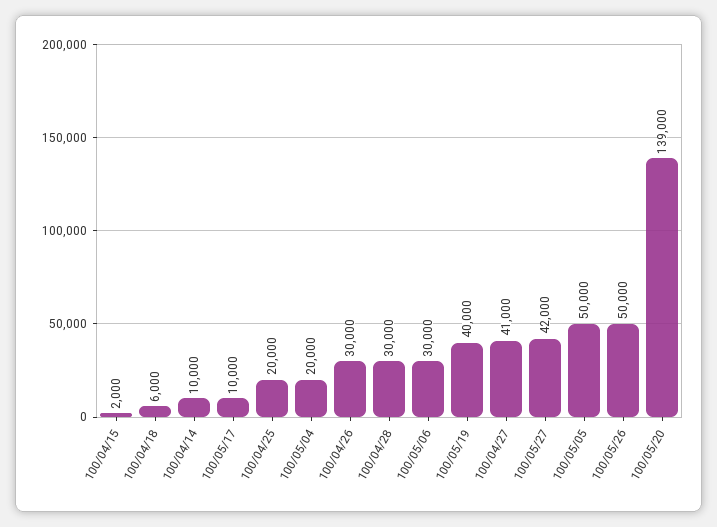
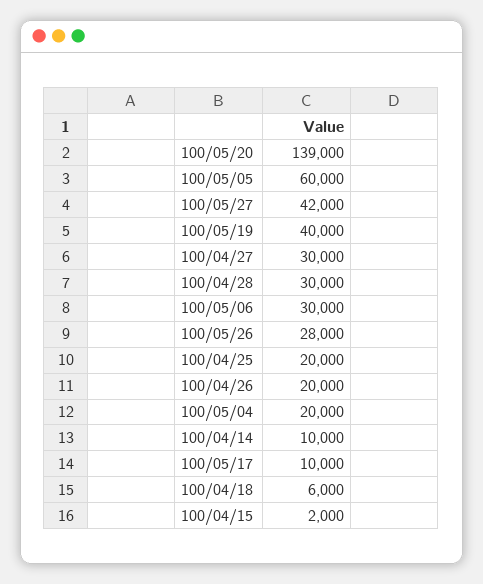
100/04/26: 30000 -> 20000
100/04/27: 41000 -> 30000
100/05/05: 50000 -> 60000
100/05/26: 50000 -> 28000

